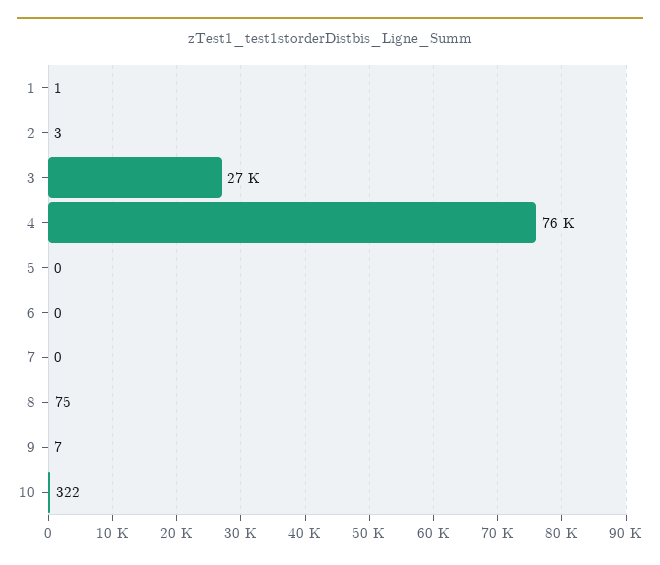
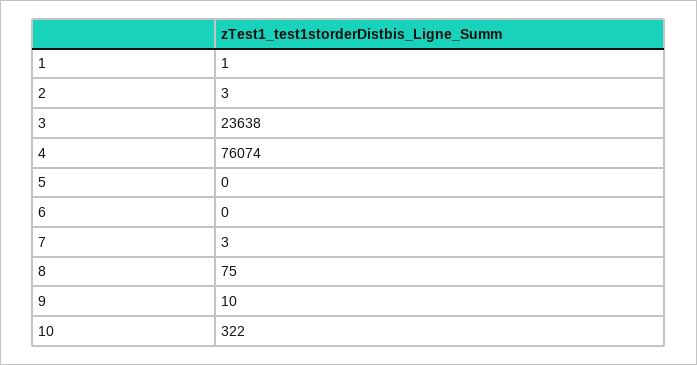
3: 27000 -> 23638
7: 0 -> 3
9: 7 -> 10

